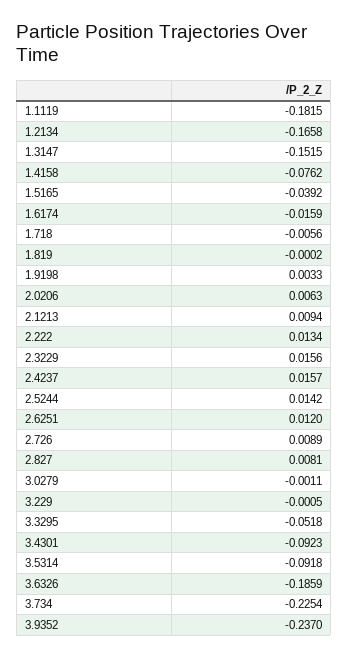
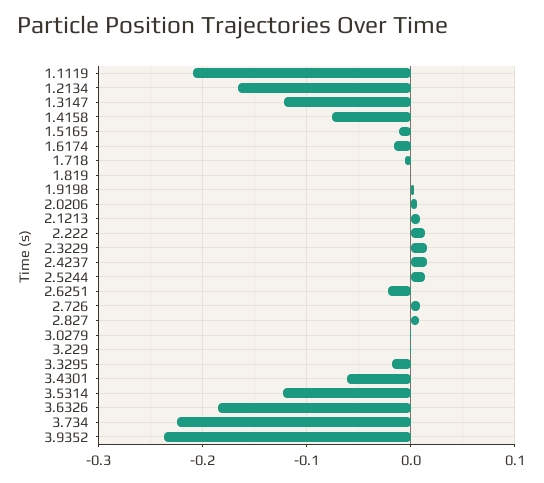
1.1119: -0.1815 -> -0.21
1.3147: -0.1515 -> -0.12
1.5165: -0.0392 -> -0.01
2.6251: 0.012 -> -0.02
3.3295: -0.0518 -> -0.02
3.4301: -0.0923 -> -0.06
3.5314: -0.0918 -> -0.12

